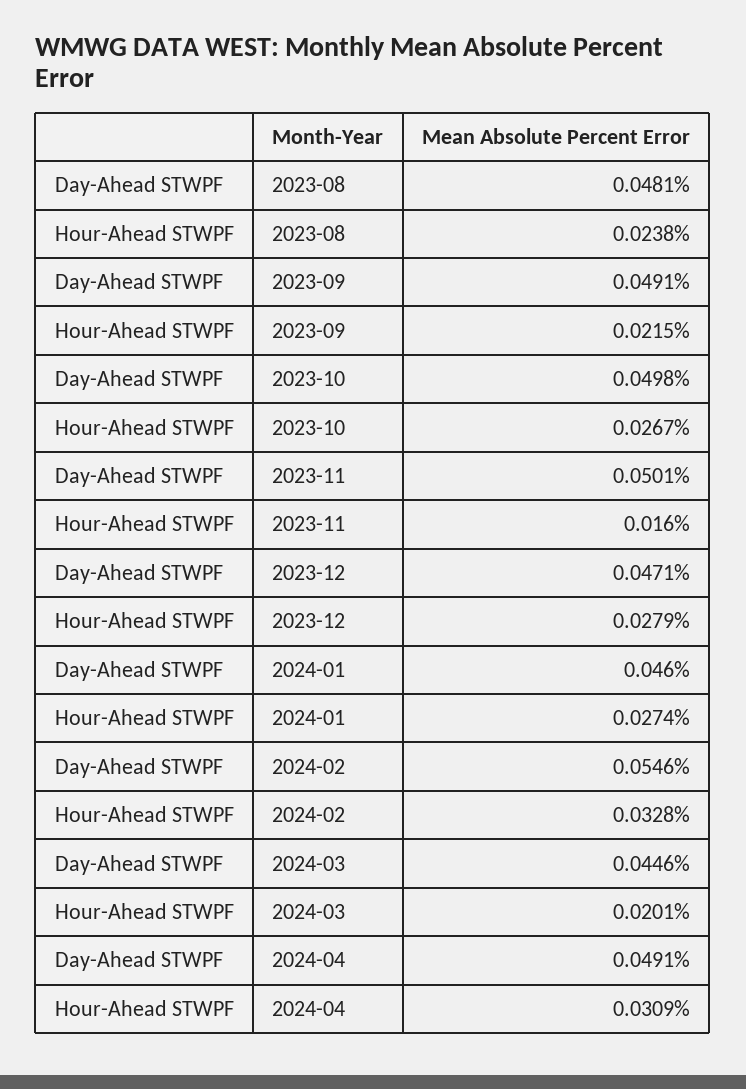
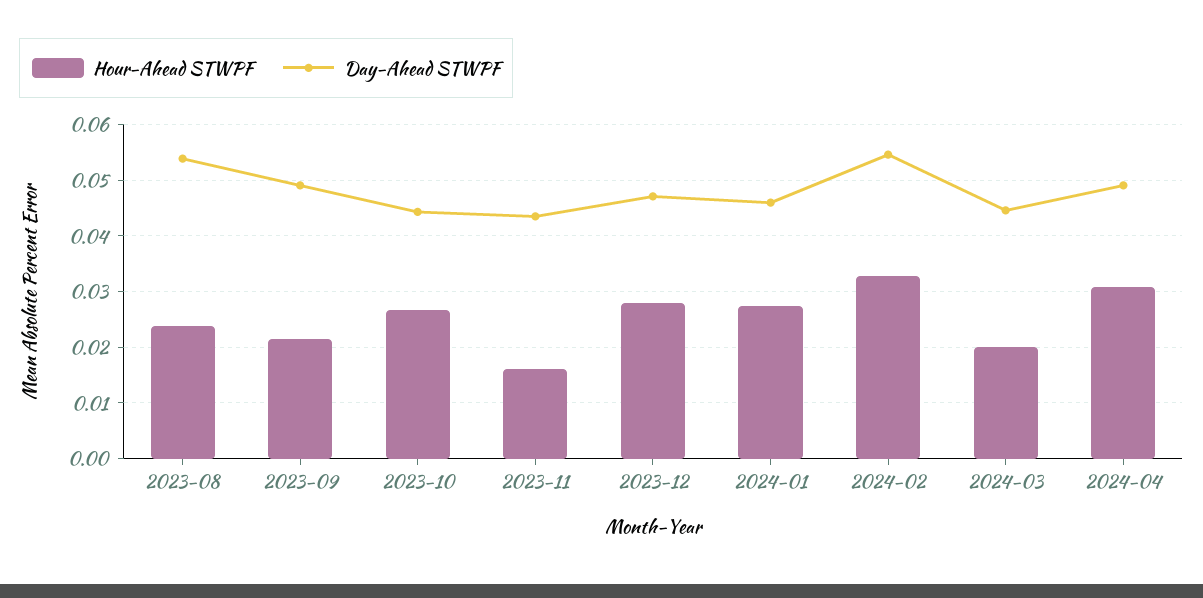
Day-Ahead STWPF, 2023-08: 0.0481 -> 0.054
Day-Ahead STWPF, 2023-10: 0.0498 -> 0.044
Day-Ahead STWPF, 2023-11: 0.0501 -> 0.044

